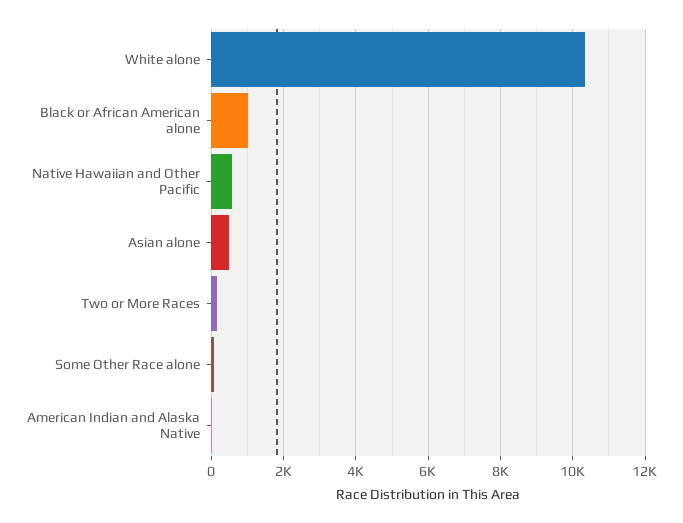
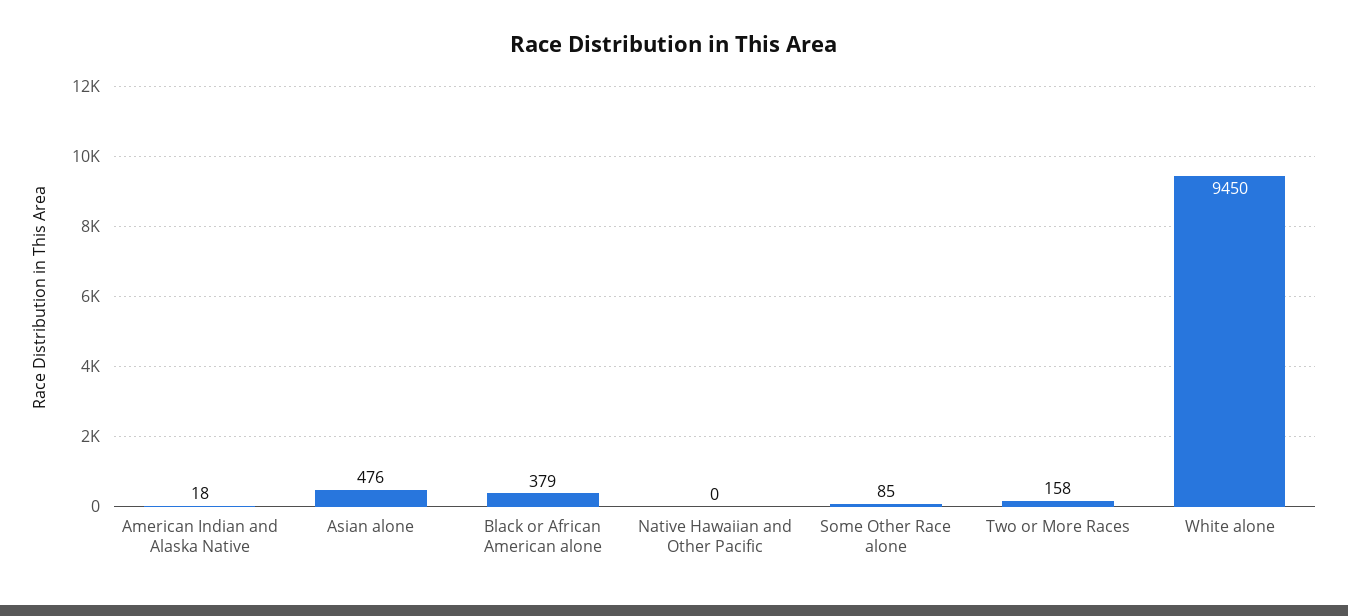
White alone: 10400 -> 9450
Black or African American alone: 1000 -> 379
Native Hawaiian and Other Pacific: 600 -> 0

